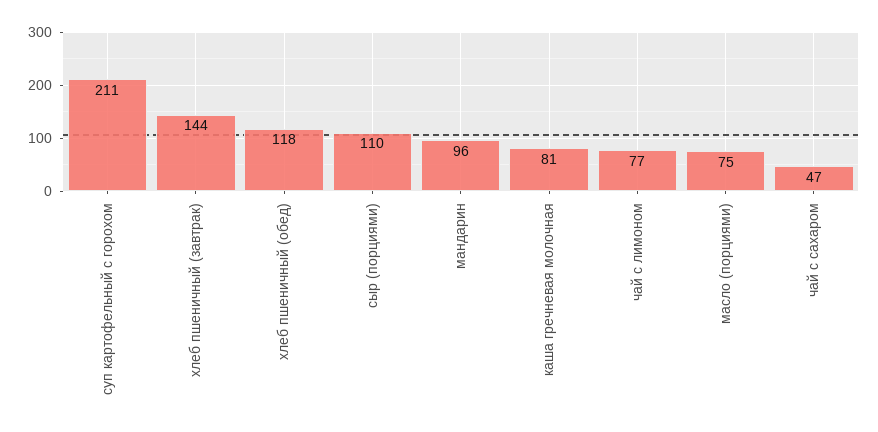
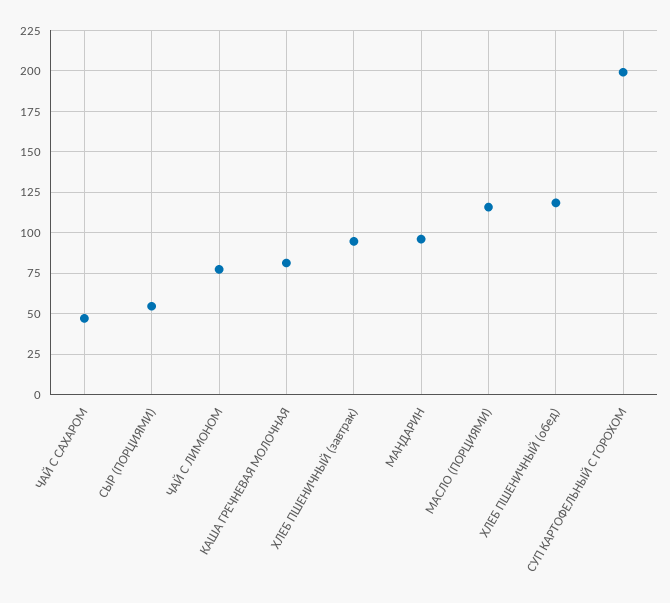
суп картофельный с горохом: 211 -> 200
хлеб пшеничный (завтрак): 144 -> 95
сыр (порциями): 110 -> 55
масло (порциями): 75 -> 115

